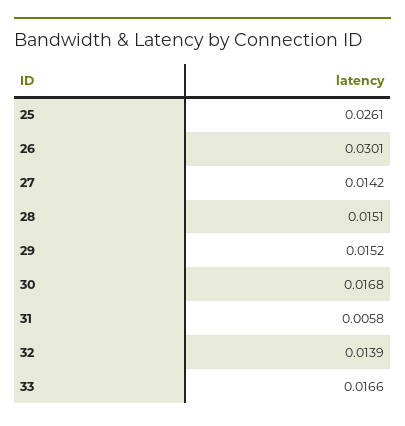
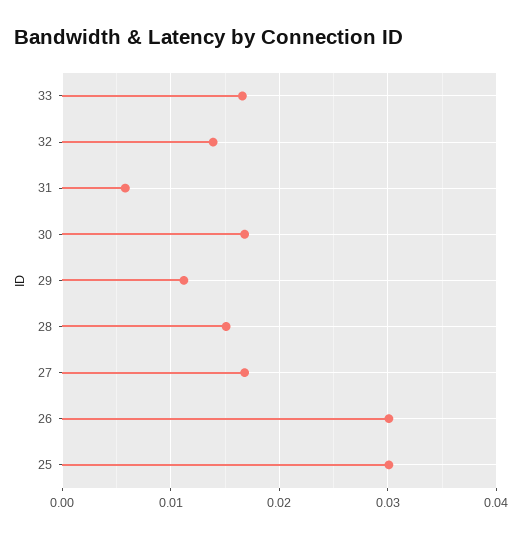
25: 0.0261 -> 0.03
27: 0.0142 -> 0.017
29: 0.0152 -> 0.011

